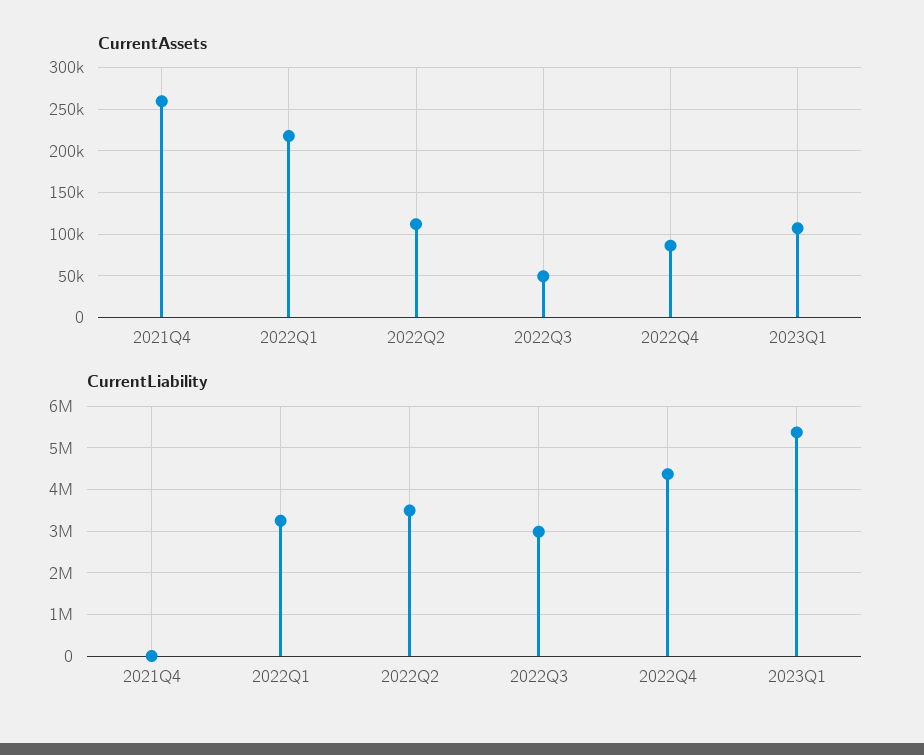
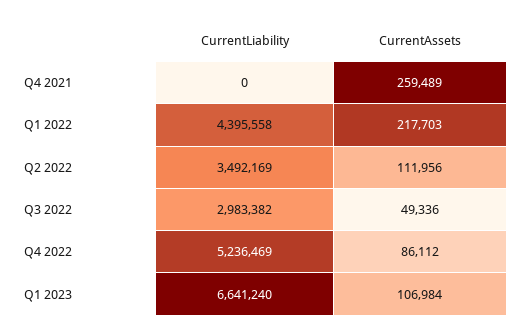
CurrentLiability, 2022Q1: 3200000 -> 4395558
CurrentLiability, 2022Q4: 4400000 -> 5236469
CurrentLiability, 2023Q1: 5400000 -> 6641240

